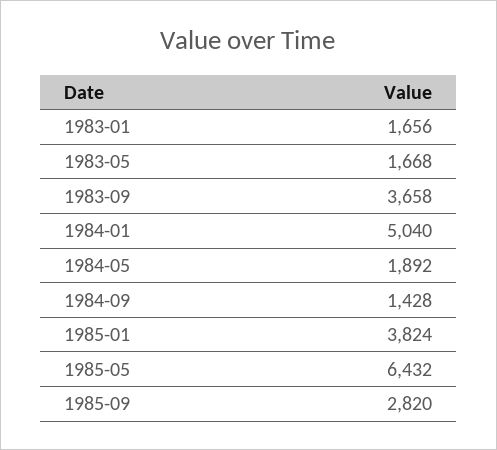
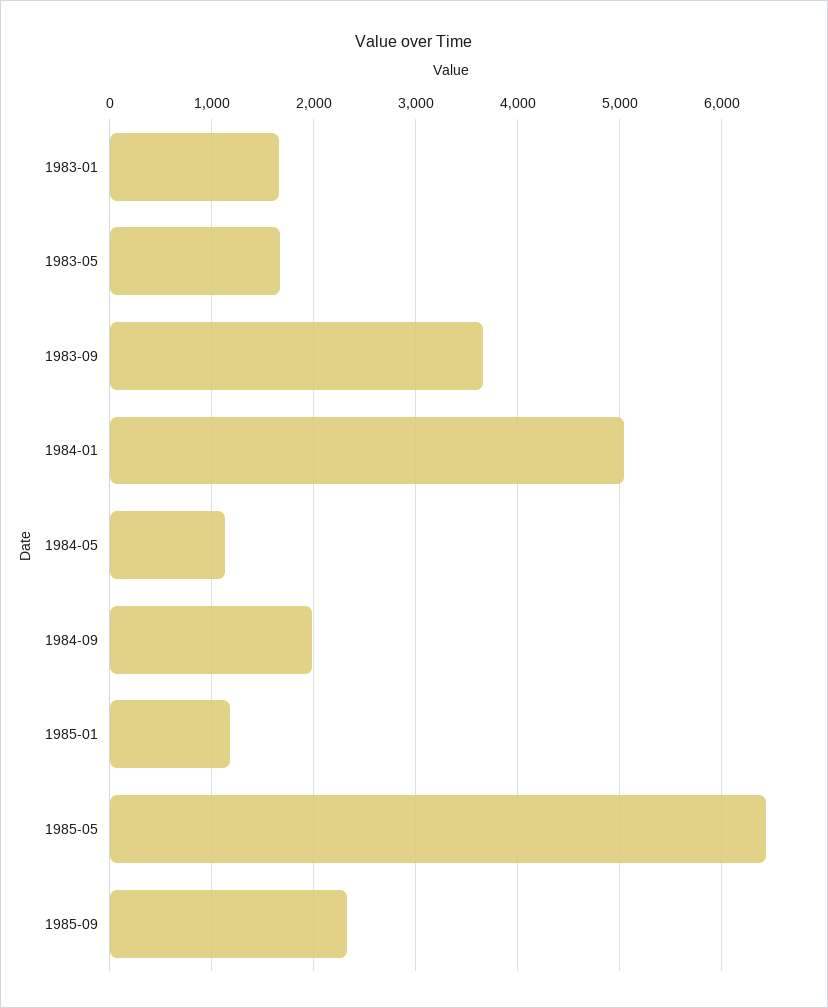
1984-05: 1892 -> 1100
1984-09: 1428 -> 2000
1985-01: 3824 -> 1200
1985-09: 2820 -> 2300

